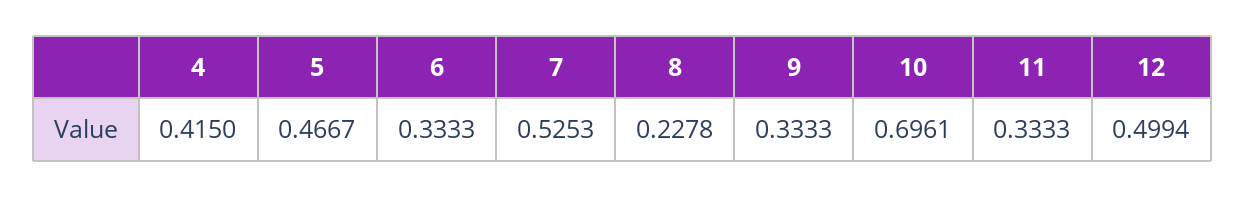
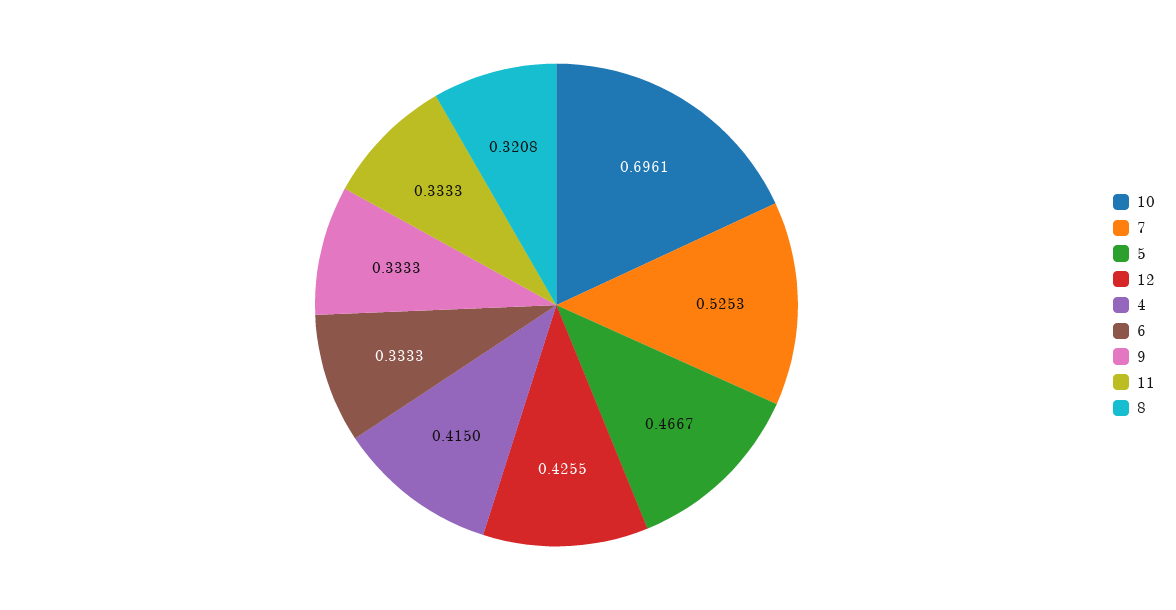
8: 0.2278 -> 0.3208
12: 0.4994 -> 0.4255

